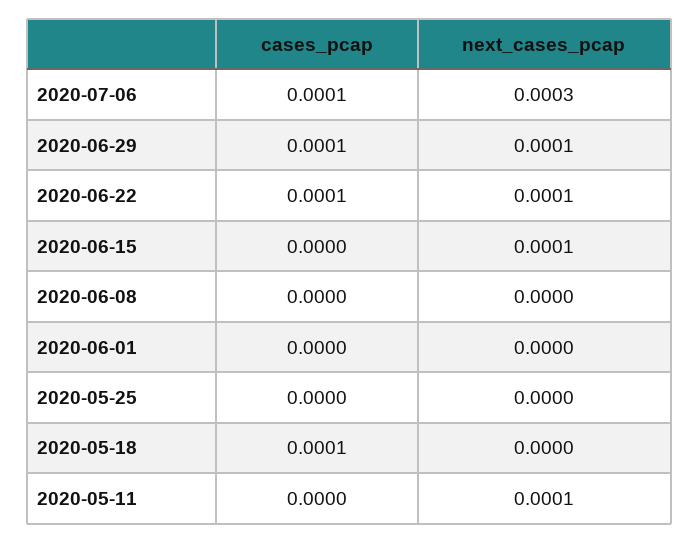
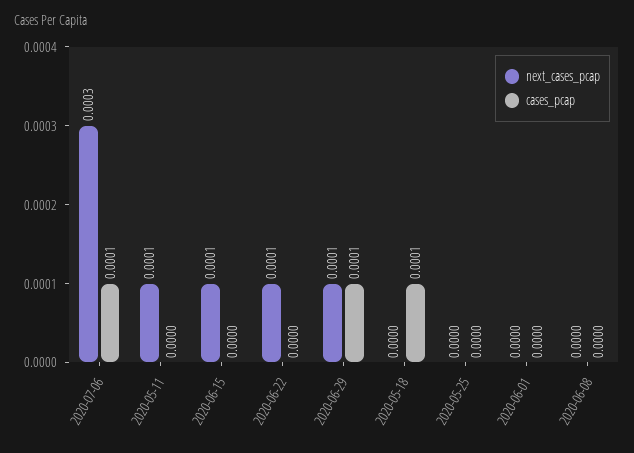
cases_pcap, 2020-06-22: 0.0001 -> 0

